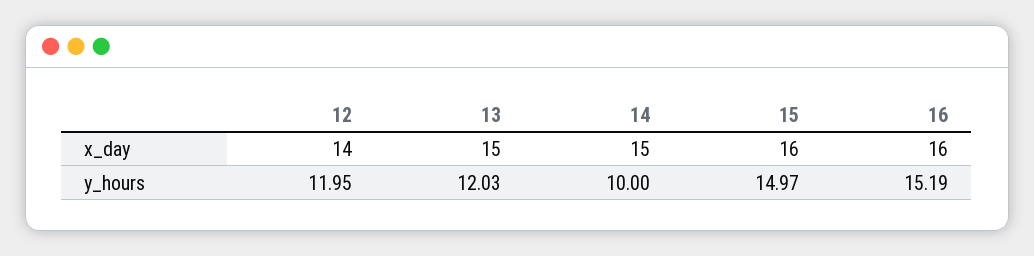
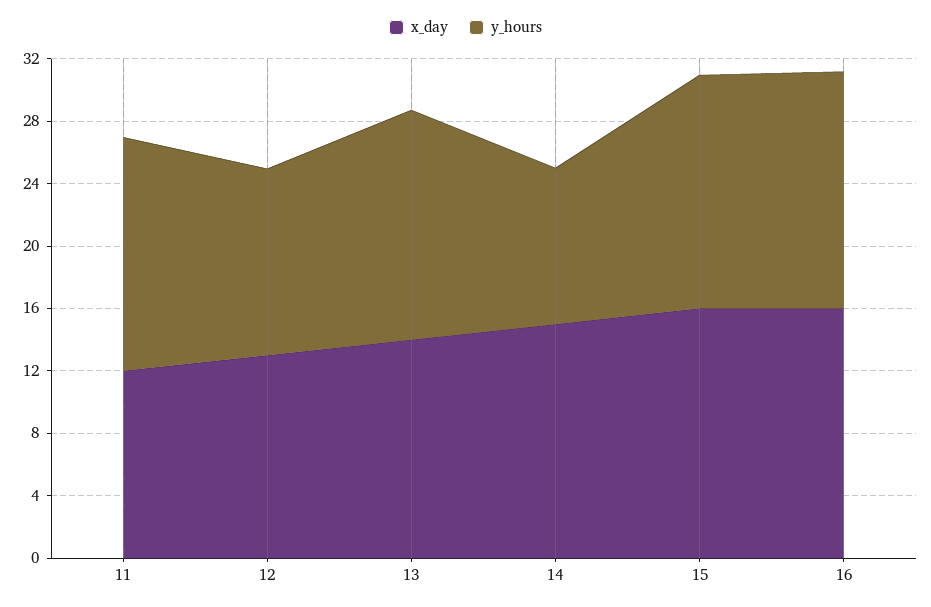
x_day, 12: 14 -> 13
x_day, 13: 15 -> 14
y_hours, 13: 12.03 -> 15
x_day, 11: none -> 12
y_hours, 11: none -> 15

